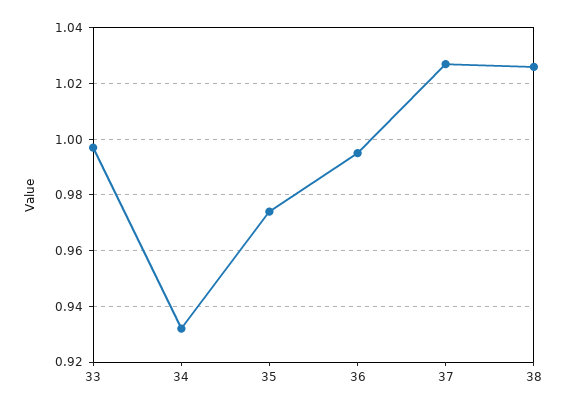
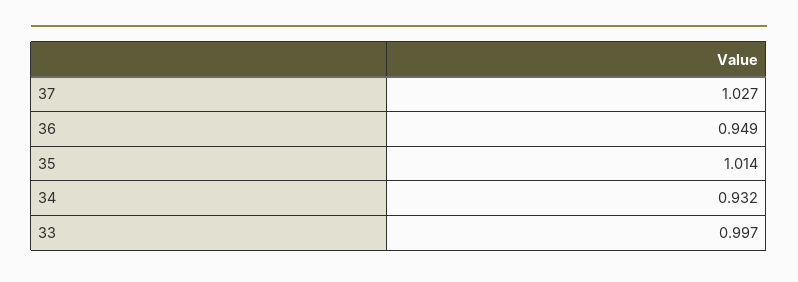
35: 0.975 -> 1.014
36: 0.995 -> 0.949
38: 1.025 -> none

